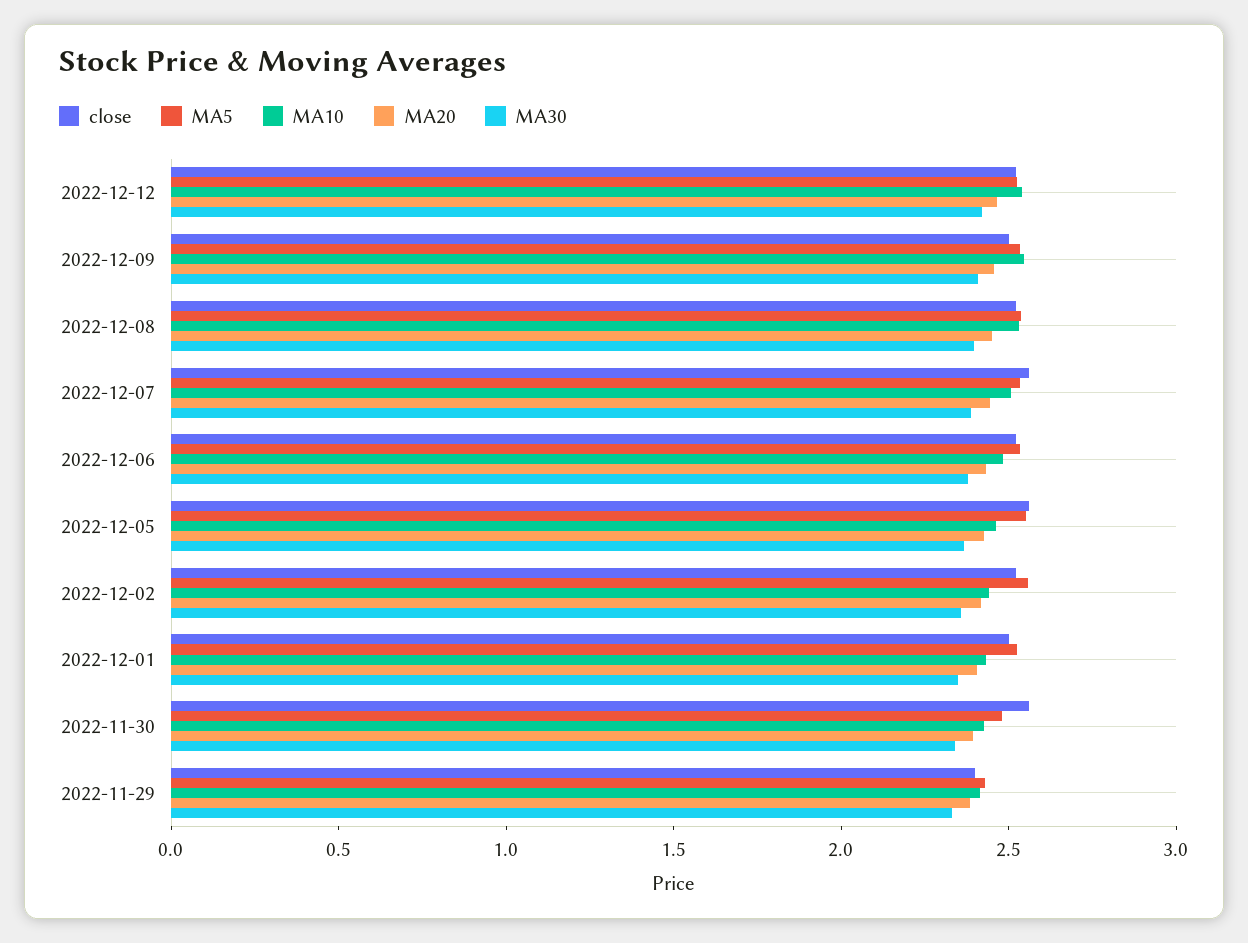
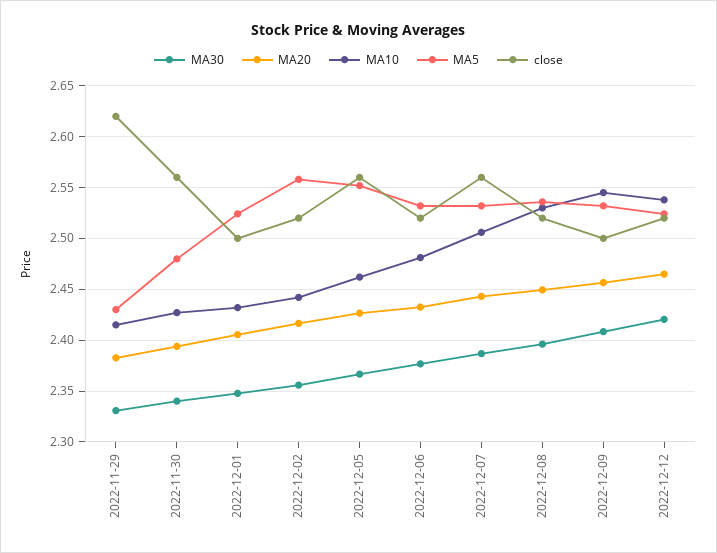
close, 2022-11-29: 2.4 -> 2.62

